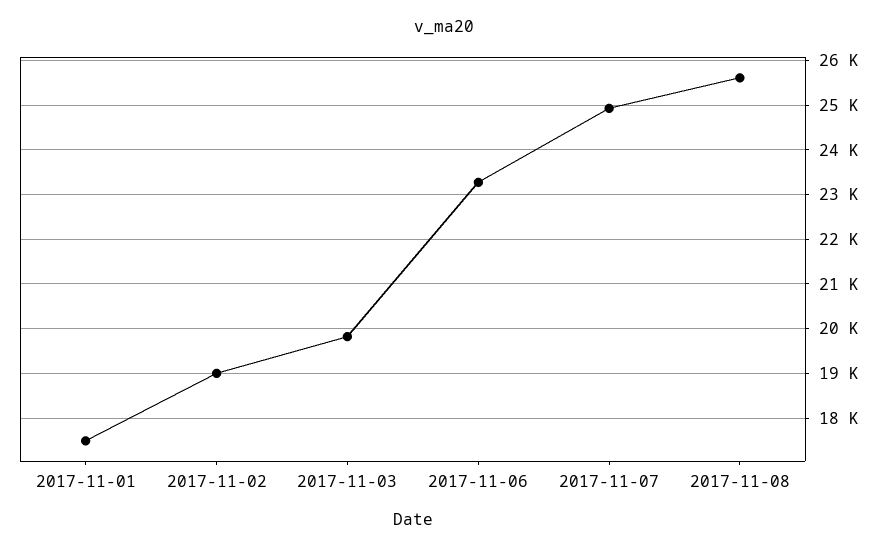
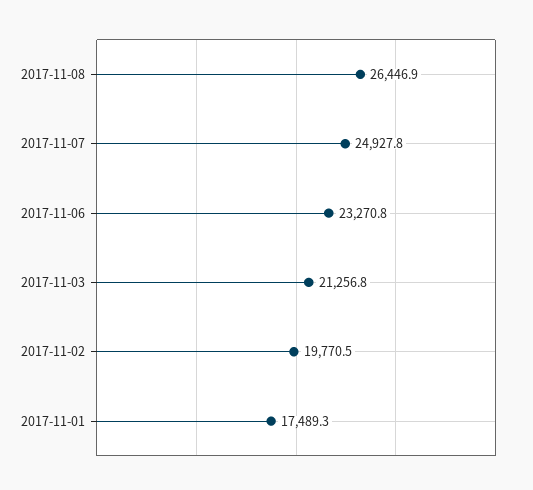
2017-11-02: 19000 -> 19770.5
2017-11-03: 19800 -> 21256.8
2017-11-08: 25600 -> 26446.9

